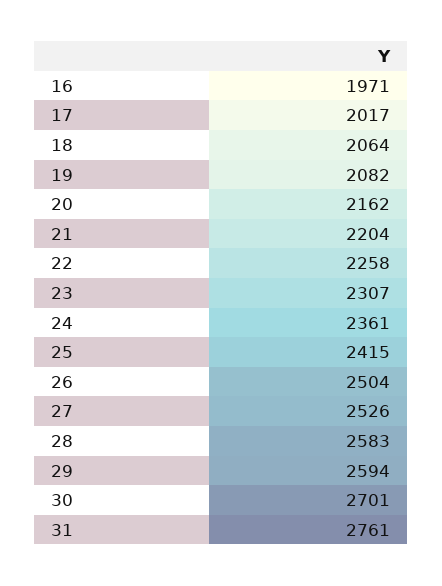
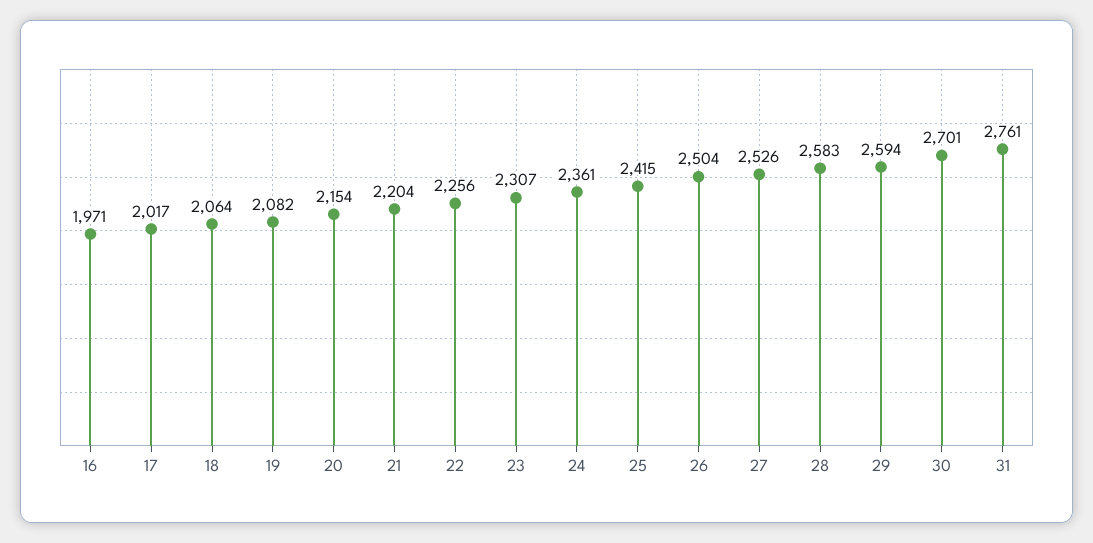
20: 2162 -> 2154
22: 2258 -> 2256

